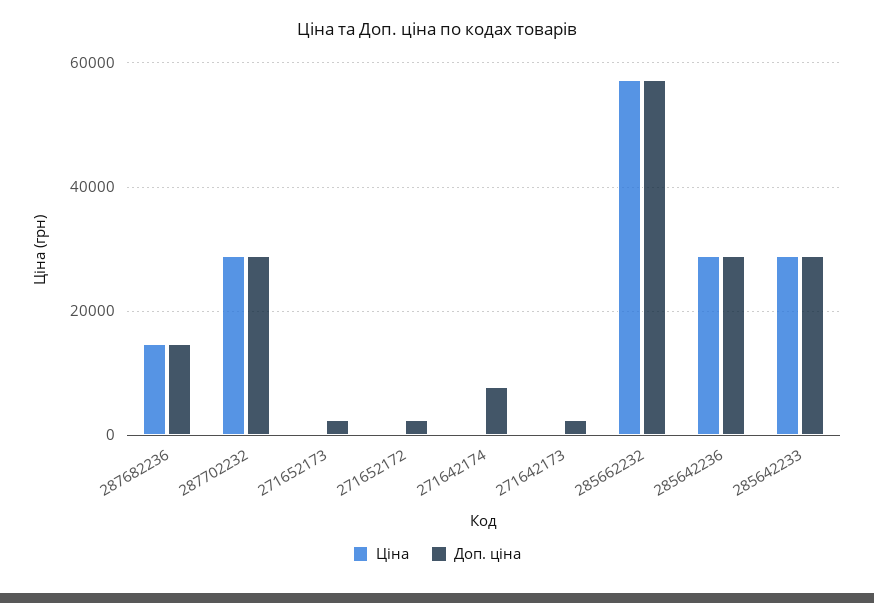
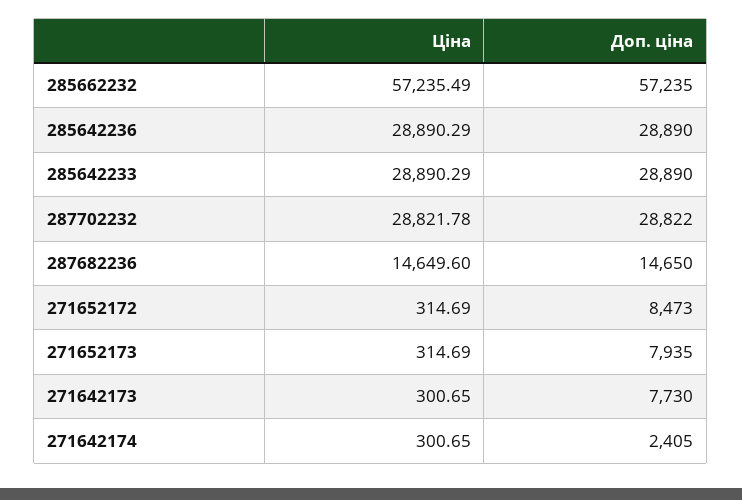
Доп. ціна, 271652173: 2000 -> 7935
Доп. ціна, 271652172: 2000 -> 8473
Доп. ціна, 271642174: 8000 -> 2405
Доп. ціна, 271642173: 2000 -> 7730

